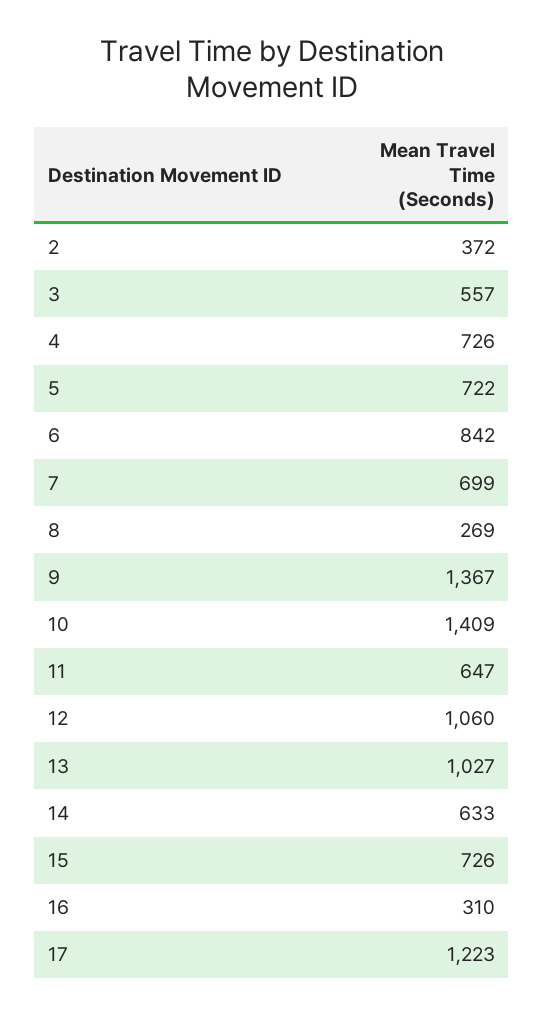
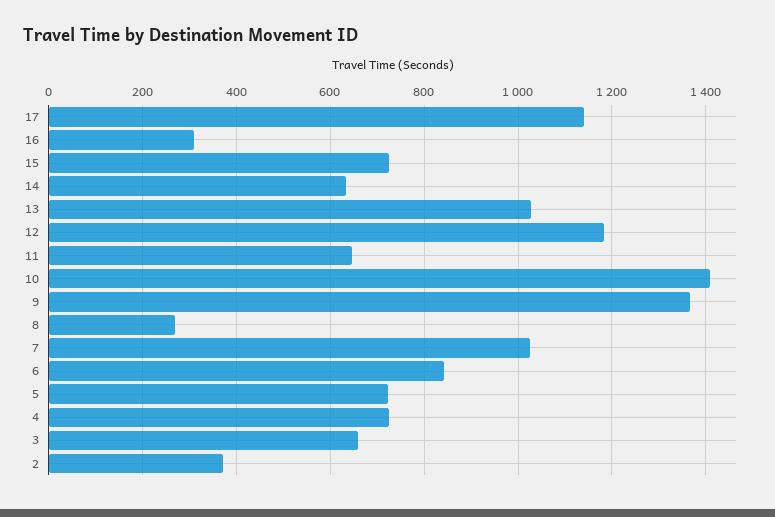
3: 557 -> 660
7: 699 -> 1020
12: 1060 -> 1180
17: 1223 -> 1140

